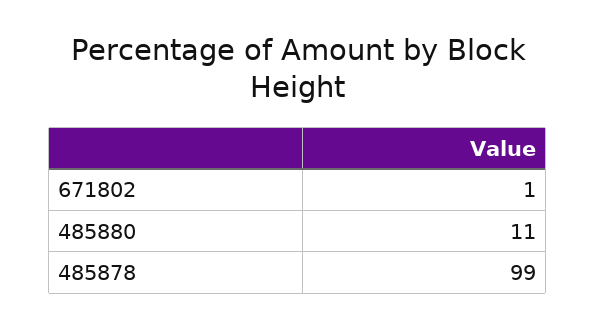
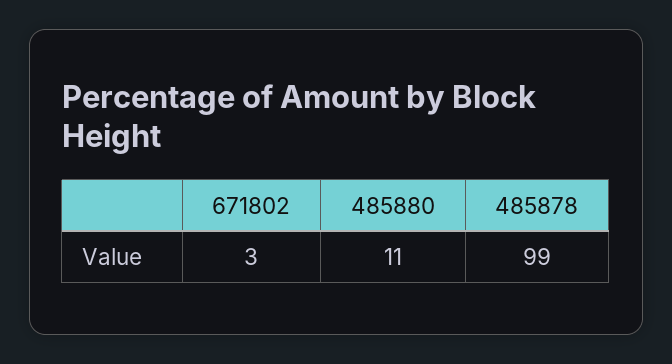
671802: 1 -> 3

